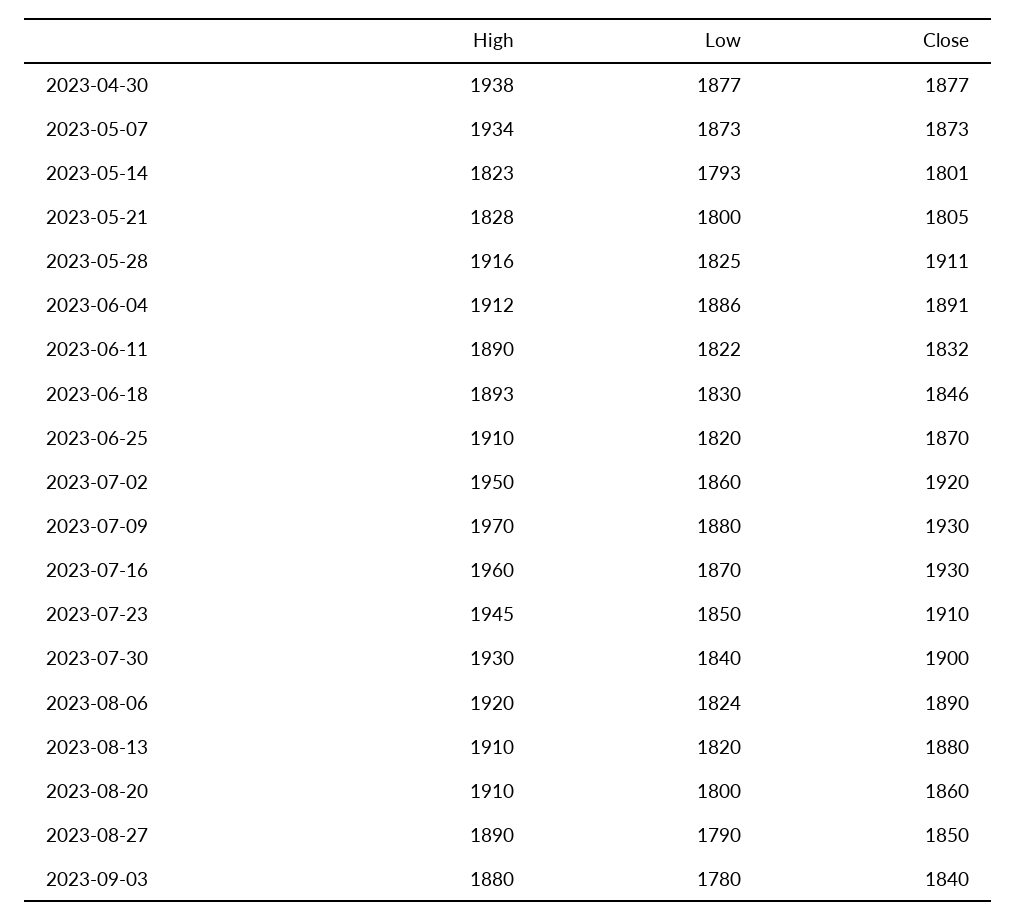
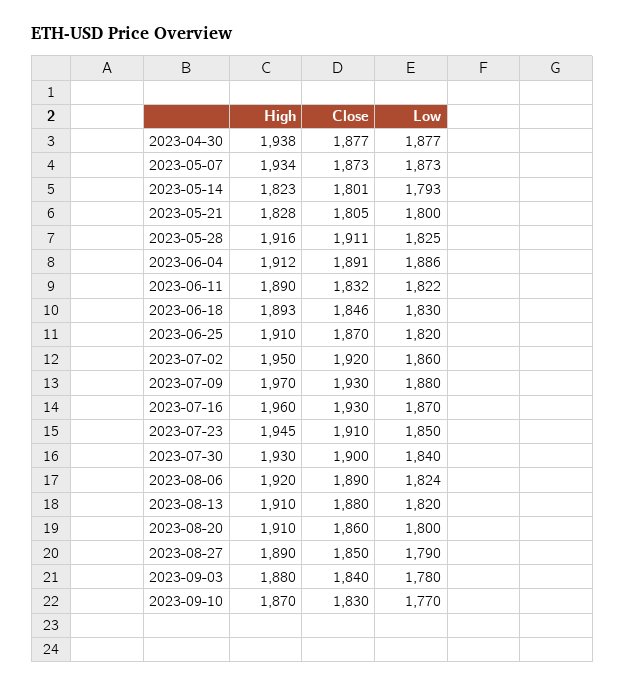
High, 2023-09-10: none -> 1870
Close, 2023-09-10: none -> 1830
Low, 2023-09-10: none -> 1770

